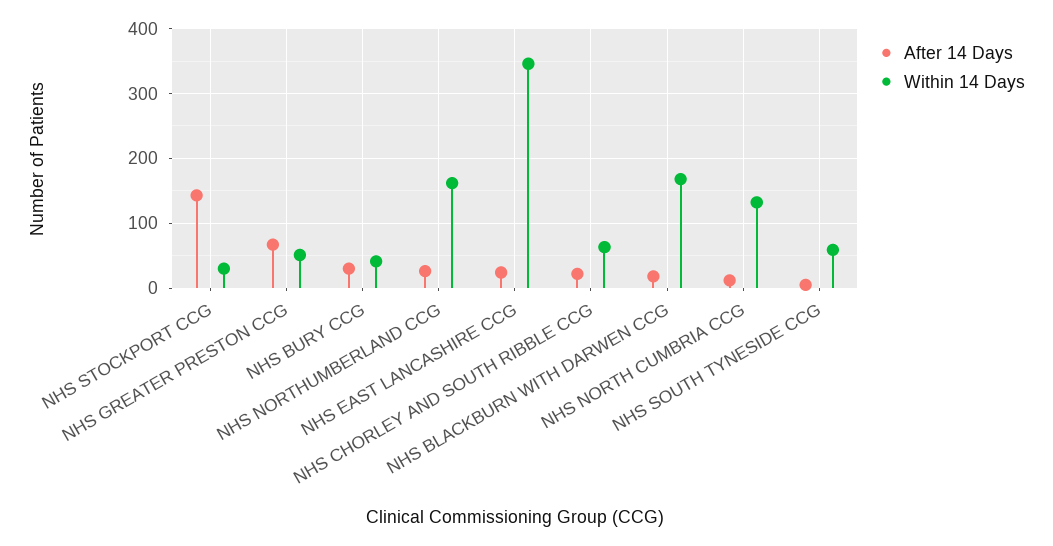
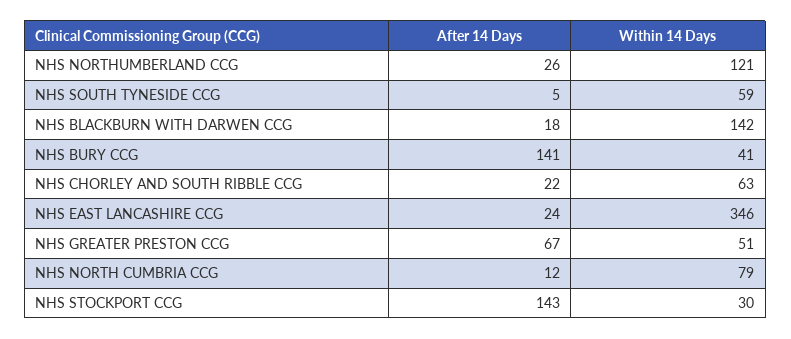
After 14 Days, NHS BURY CCG: 30 -> 141
Within 14 Days, NHS NORTHUMBERLAND CCG: 160 -> 121
Within 14 Days, NHS BLACKBURN WITH DARWEN CCG: 170 -> 142
Within 14 Days, NHS NORTH CUMBRIA CCG: 130 -> 79

